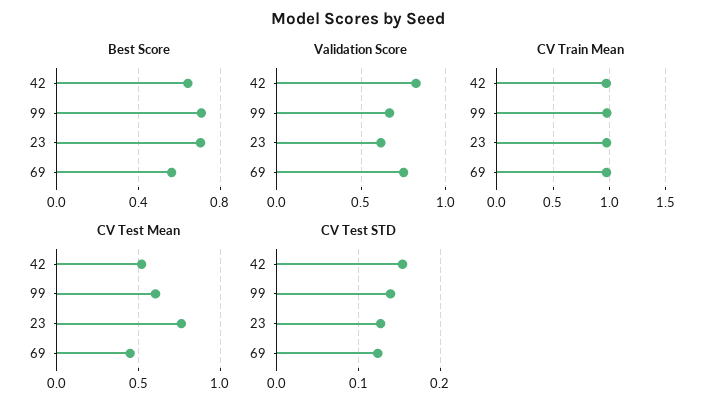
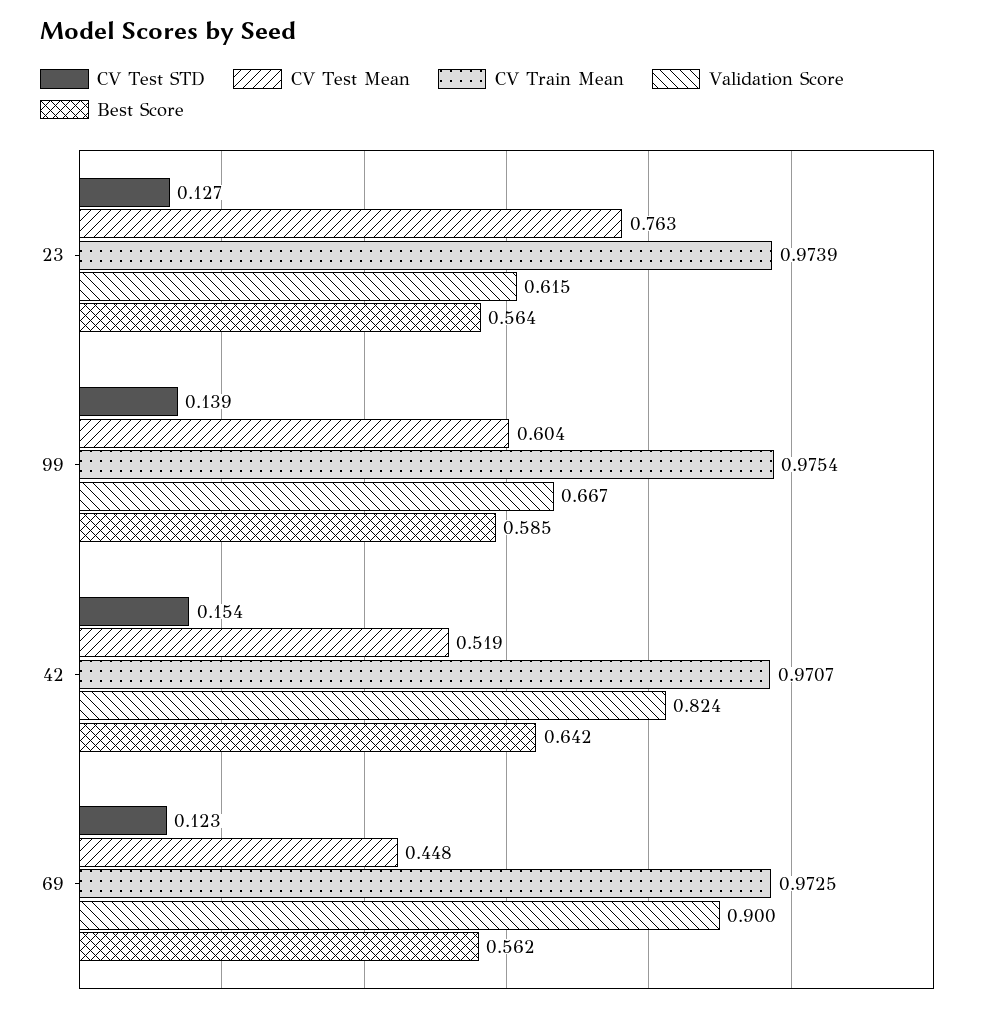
Best Score, 99: 0.7 -> 0.585
Best Score, 23: 0.7 -> 0.564
Validation Score, 69: 0.75 -> 0.9

